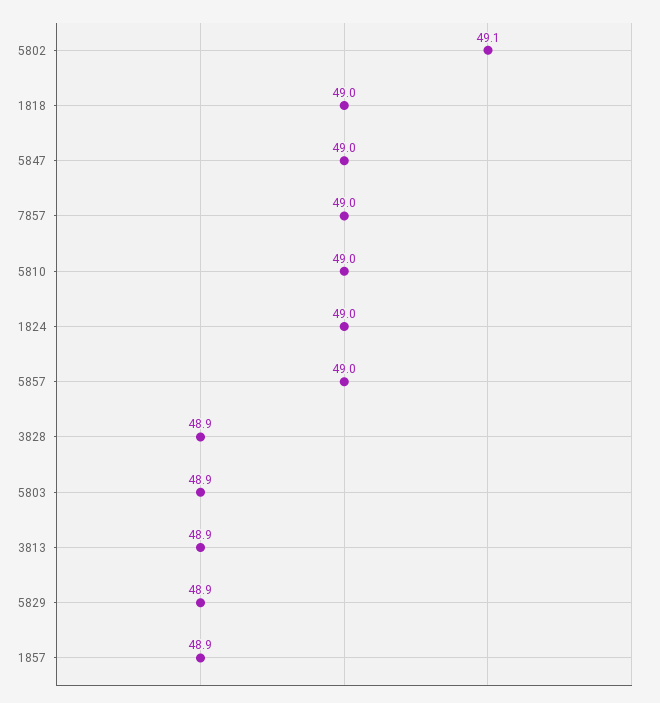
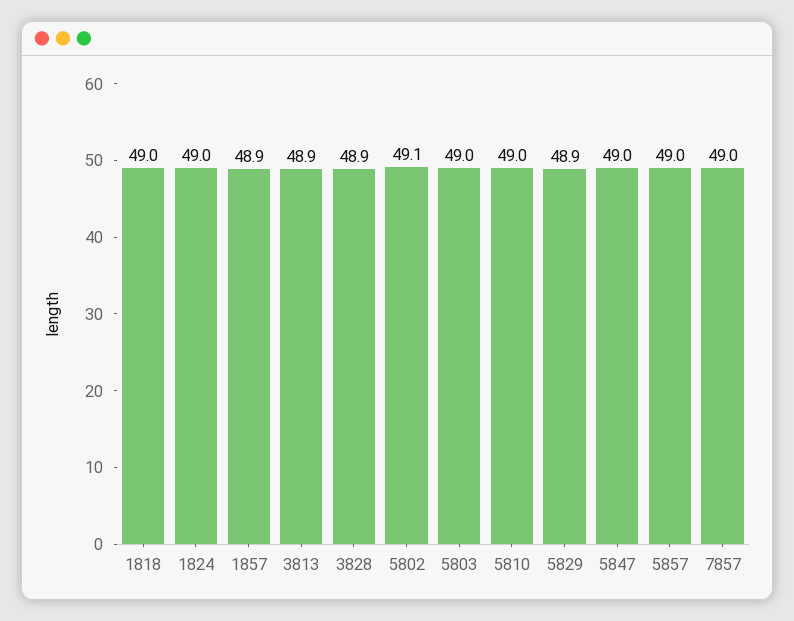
5803: 48.9 -> 49

